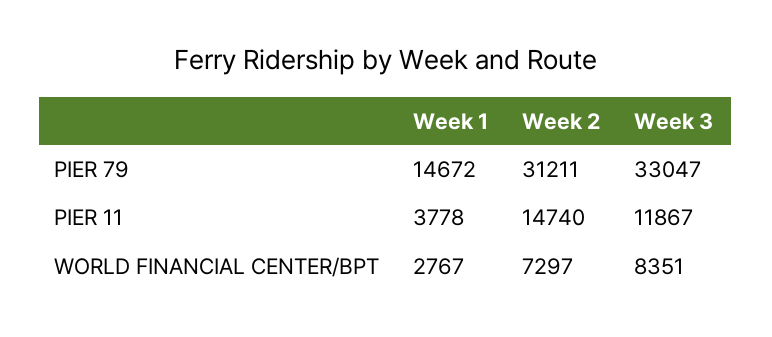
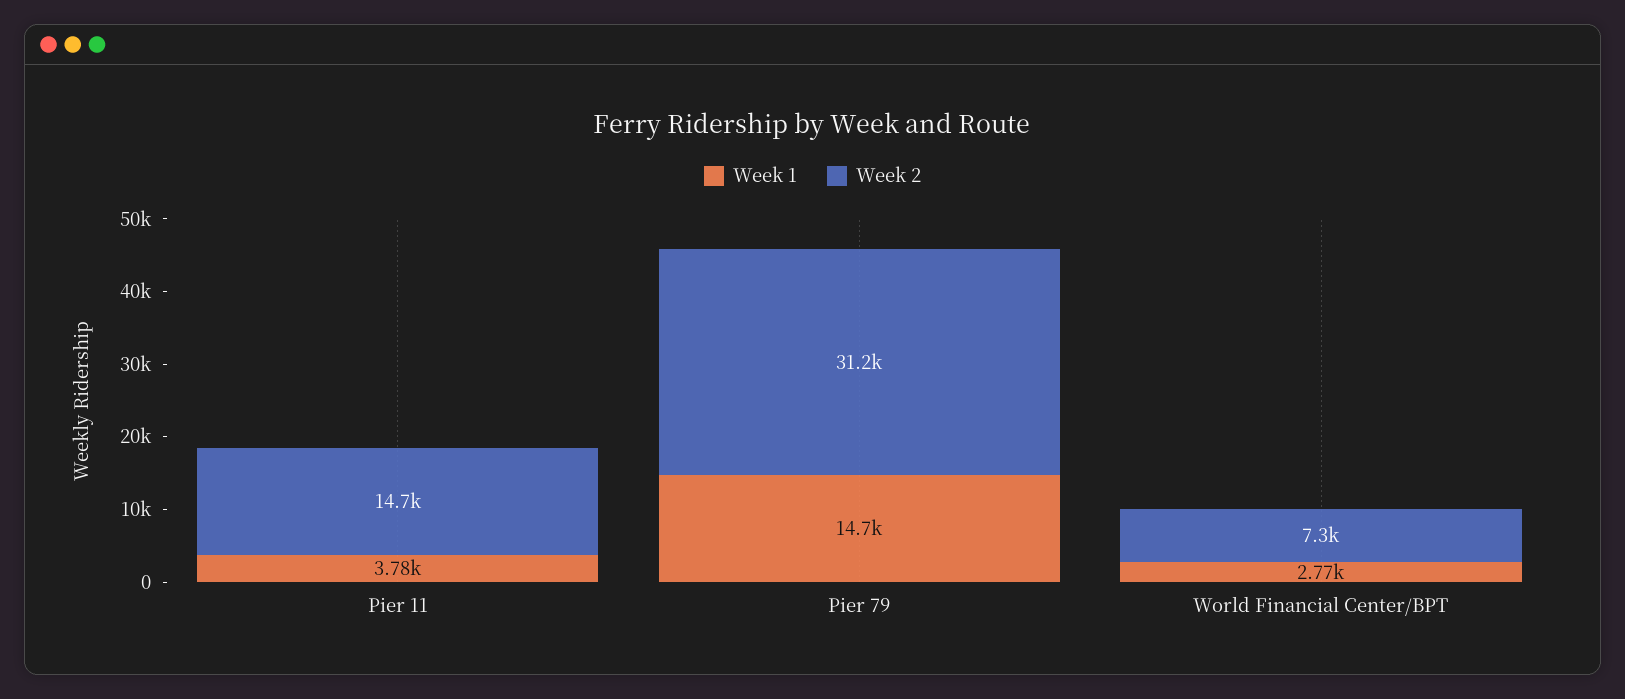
Week 3, PIER 79: 33047 -> none
Week 3, PIER 11: 11867 -> none
Week 3, WORLD FINANCIAL CENTER/BPT: 8351 -> none

